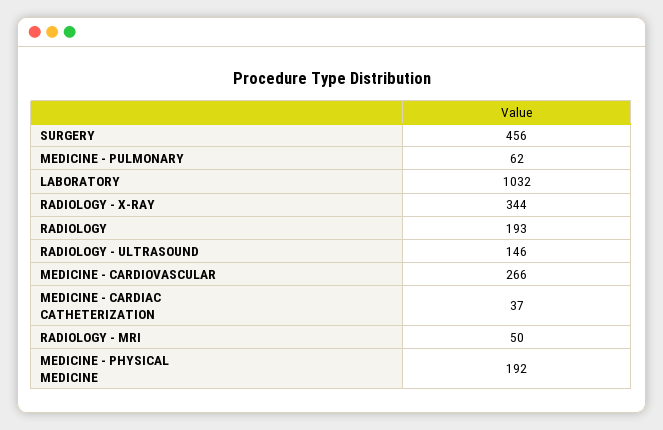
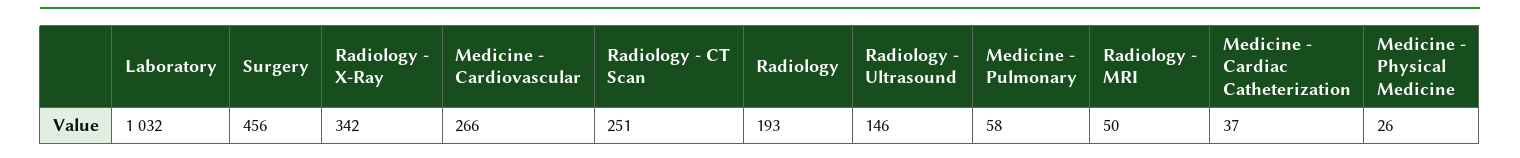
MEDICINE - PULMONARY: 62 -> 58
RADIOLOGY - X-RAY: 344 -> 342
MEDICINE - PHYSICAL MEDICINE: 192 -> 26
Radiology - CT Scan: none -> 251

